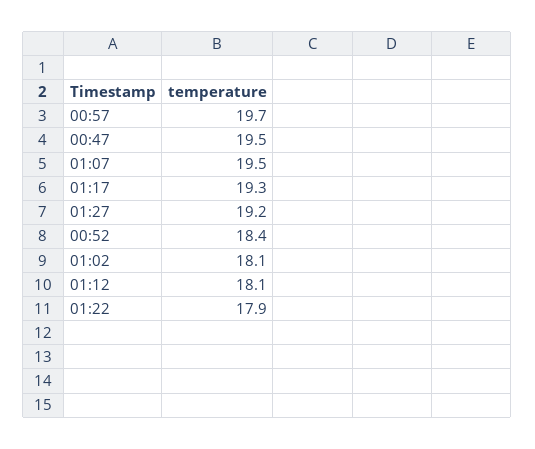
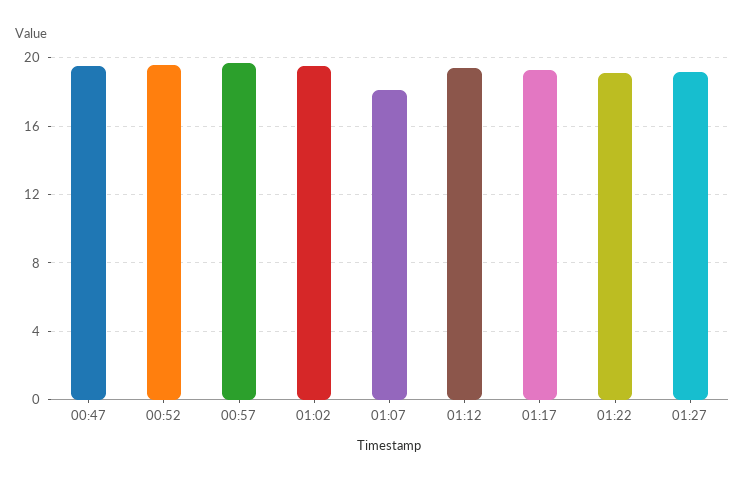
01:07: 19.5 -> 18
00:52: 18.4 -> 19.5
01:02: 18.1 -> 19.5
01:12: 18.1 -> 19.5
01:22: 17.9 -> 19

